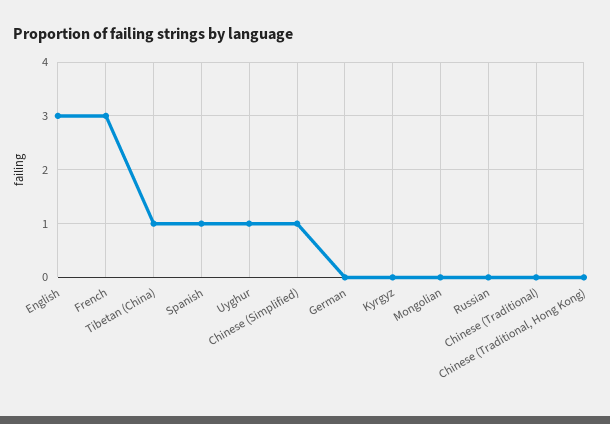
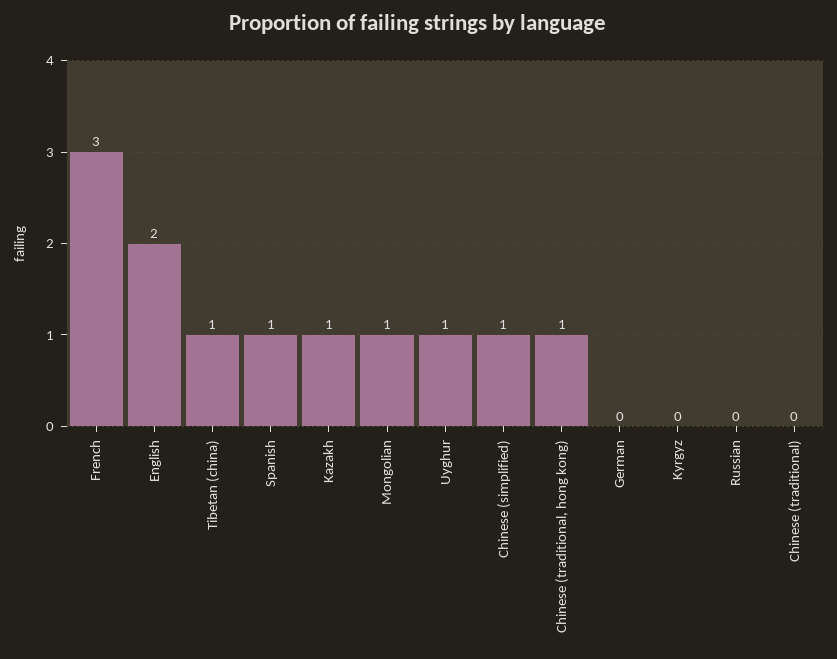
English: 3 -> 2
Mongolian: 0 -> 1
Chinese (Traditional, Hong Kong): 0 -> 1
Kazakh: none -> 1

